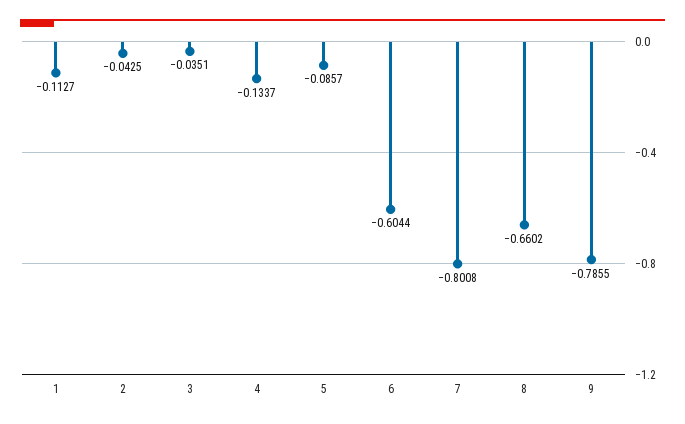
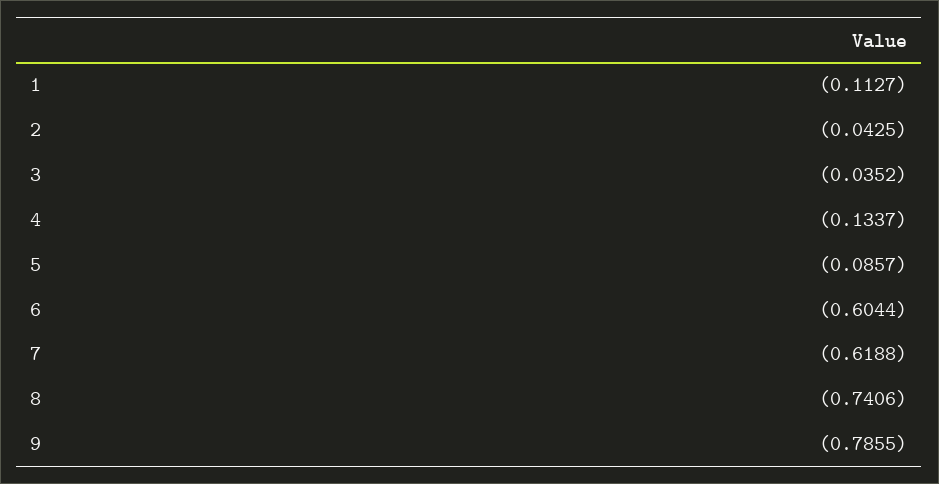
3: -0.0351 -> -0.0352
7: -0.8008 -> -0.6188
8: -0.6602 -> -0.7406

